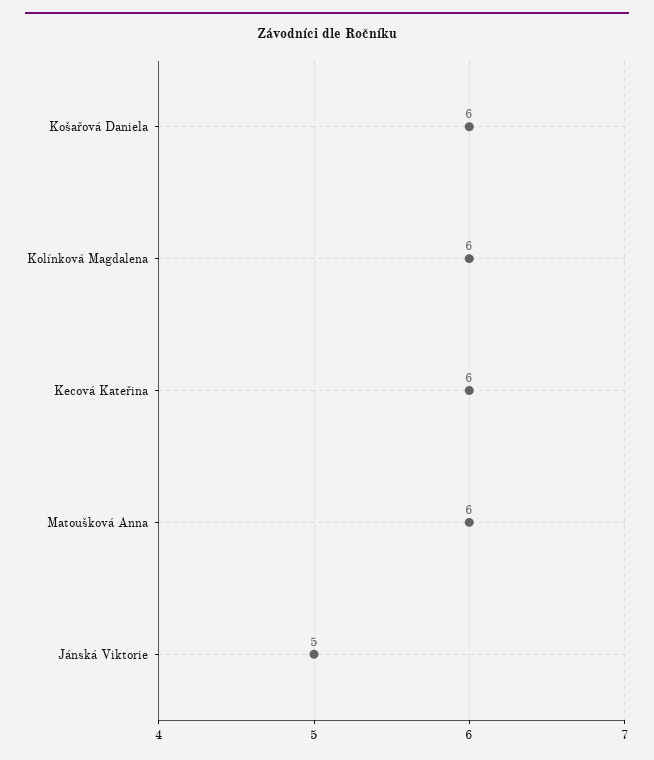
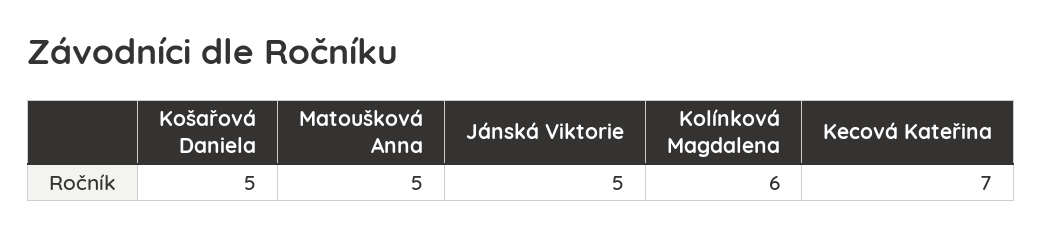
Košařová Daniela: 6 -> 5
Kecová Kateřina: 6 -> 7
Matoušková Anna: 6 -> 5

